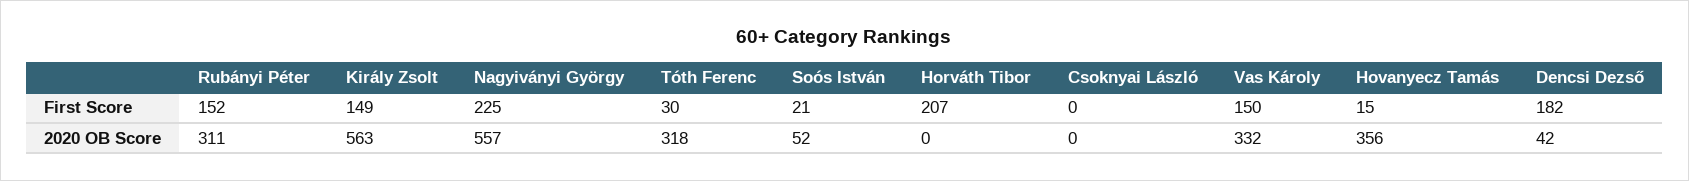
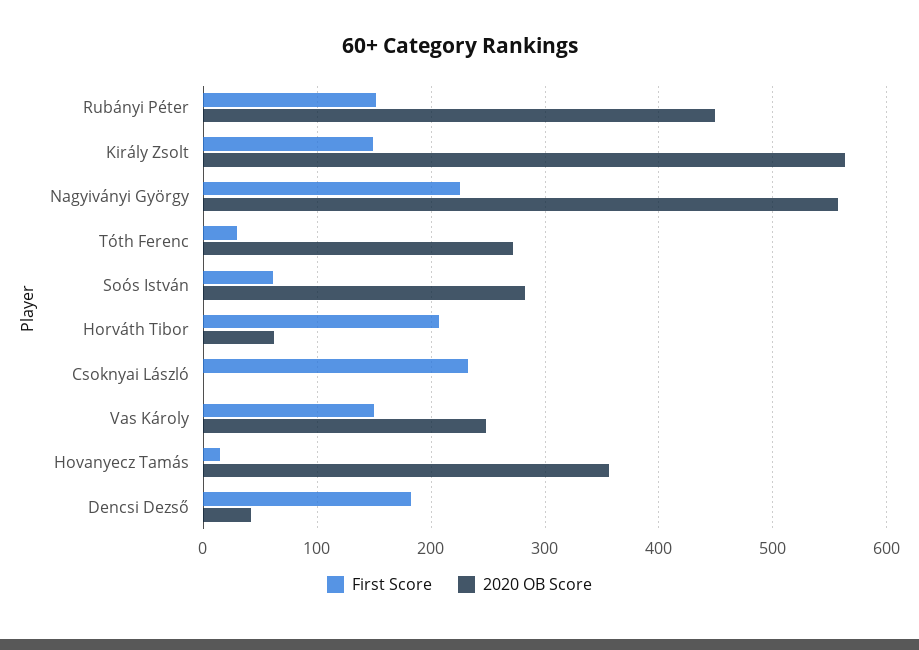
First Score, Soós István: 21 -> 60
First Score, Csoknyai László: 0 -> 230
2020 OB Score, Rubányi Péter: 311 -> 450
2020 OB Score, Tóth Ferenc: 318 -> 270
2020 OB Score, Soós István: 52 -> 280
2020 OB Score, Horváth Tibor: 0 -> 60
2020 OB Score, Vas Károly: 332 -> 250

